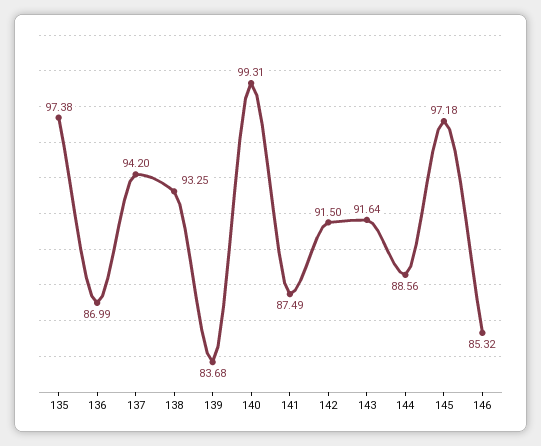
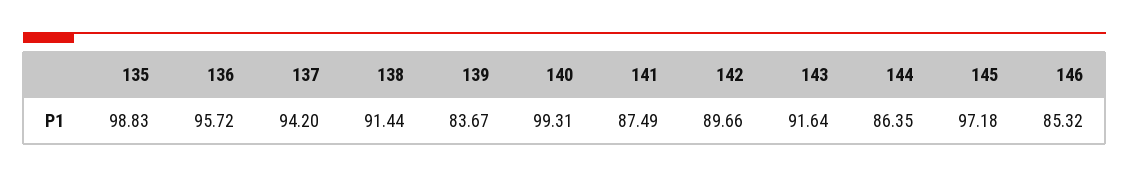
135: 97.38 -> 98.83
136: 86.99 -> 95.72
138: 93.25 -> 91.44
139: 83.68 -> 83.67
142: 91.5 -> 89.66
144: 88.56 -> 86.35

